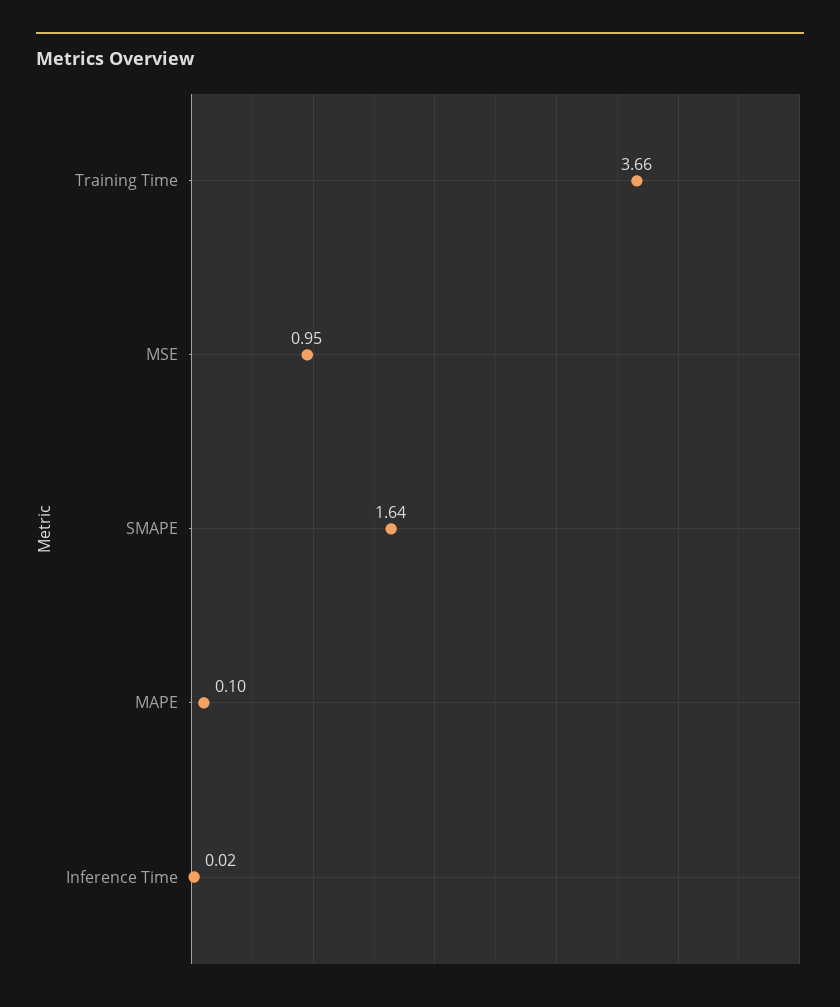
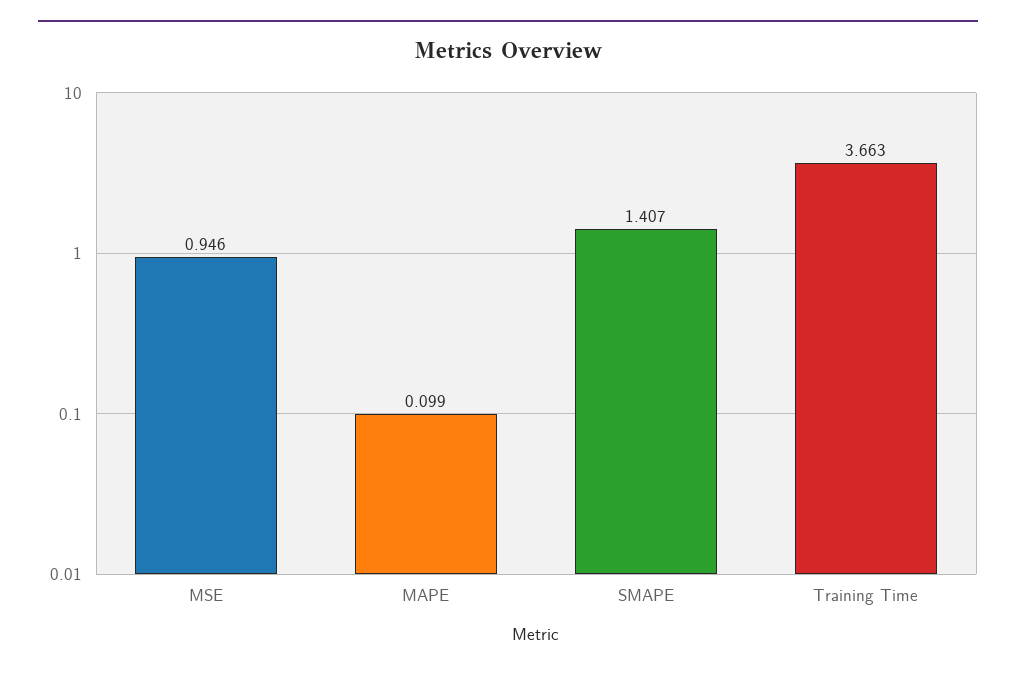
SMAPE: 1.64 -> 1.407
Inference Time: 0.02 -> none

